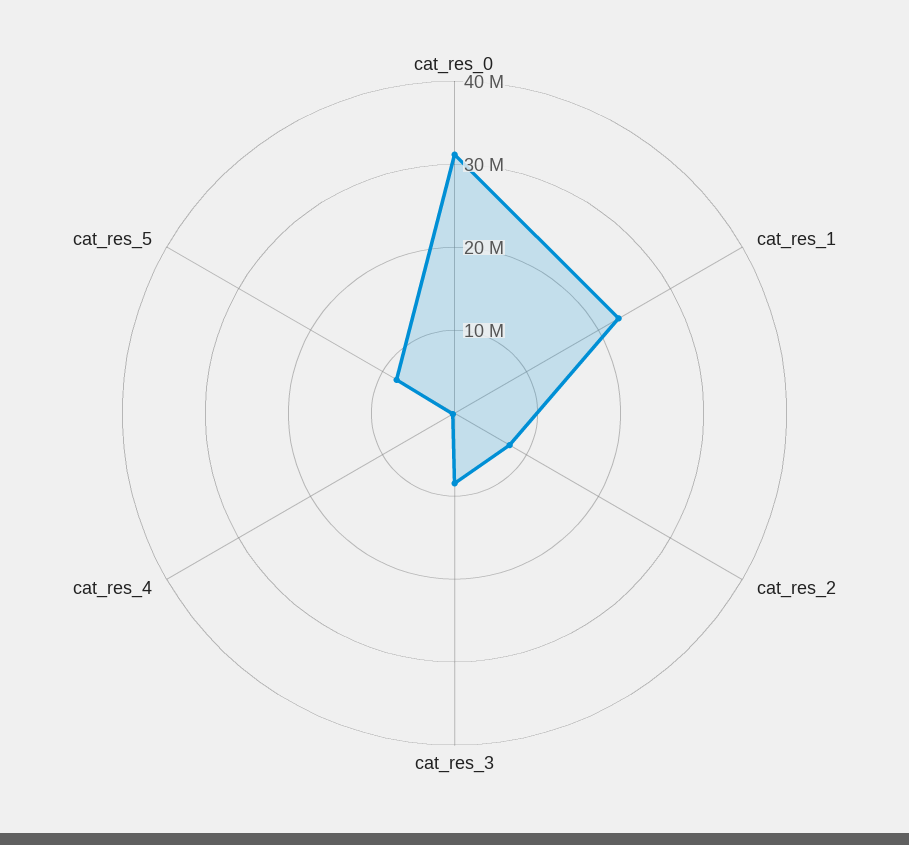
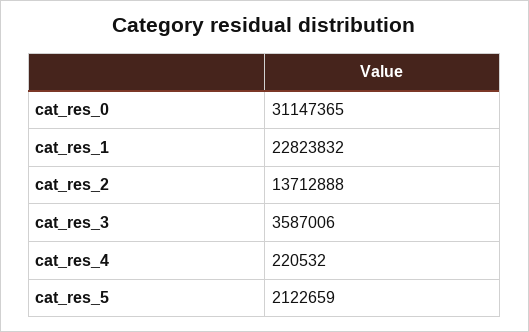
cat_res_2: 8000000 -> 13712888
cat_res_3: 8000000 -> 3587006
cat_res_5: 8000000 -> 2122659

